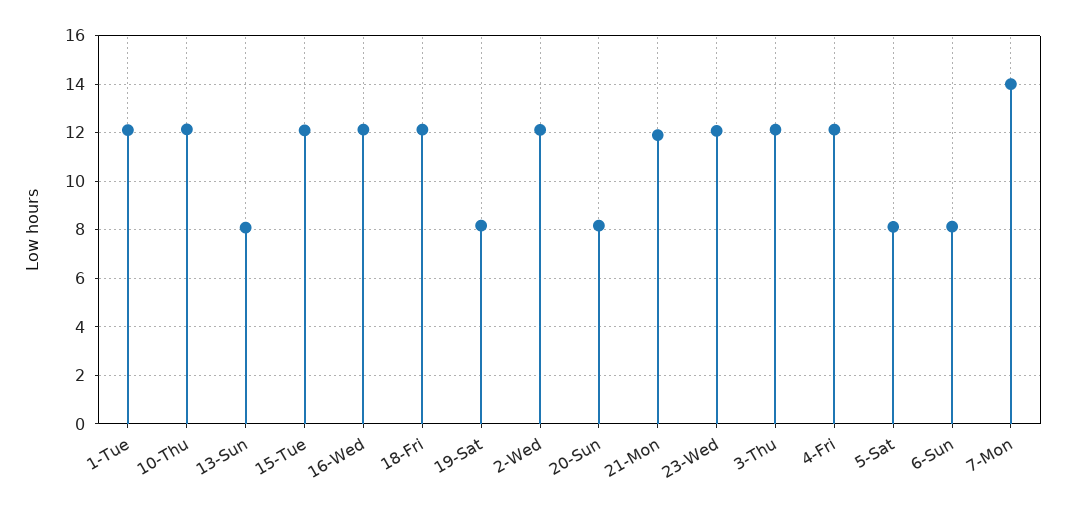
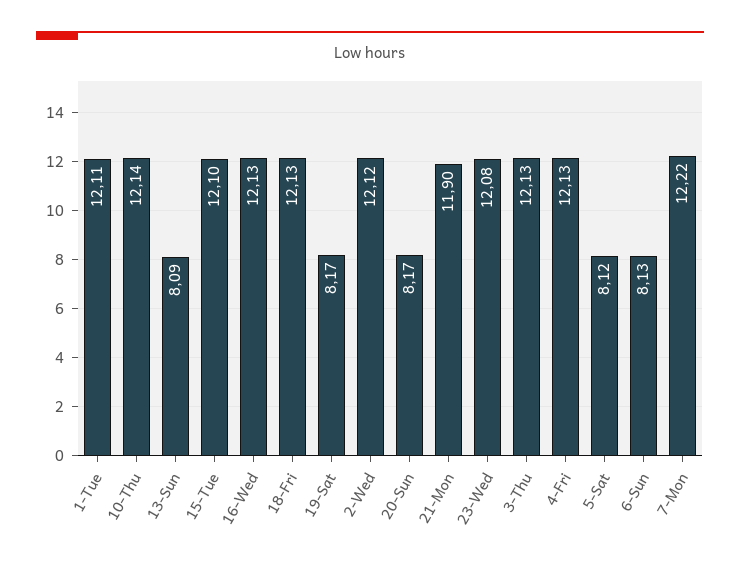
7-Mon: 14 -> 12.22

